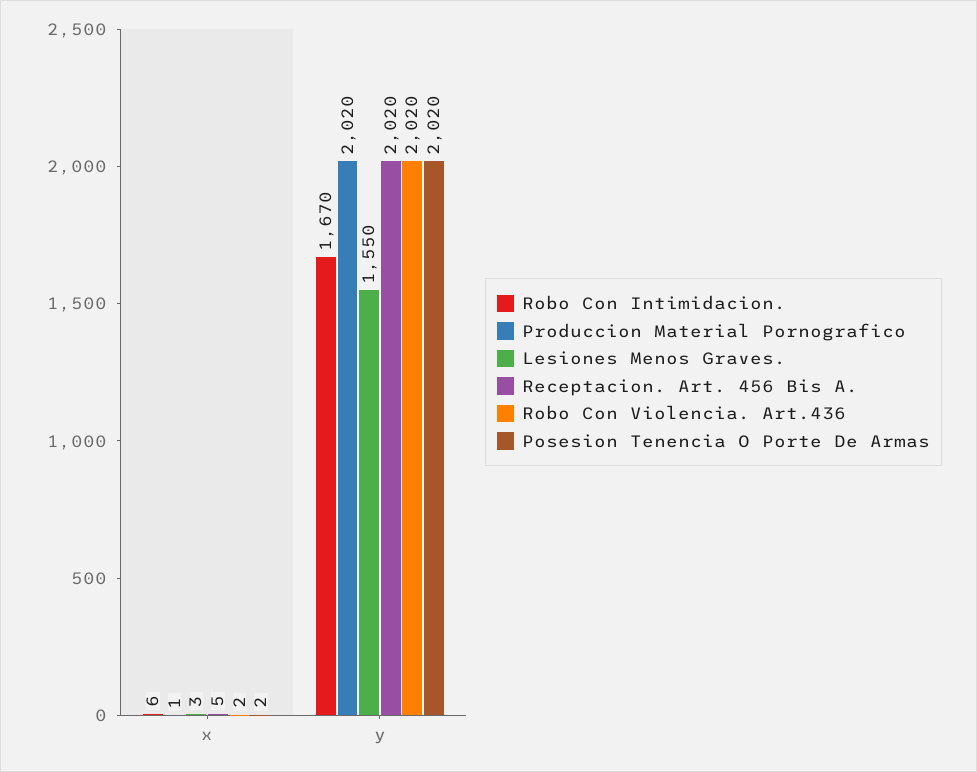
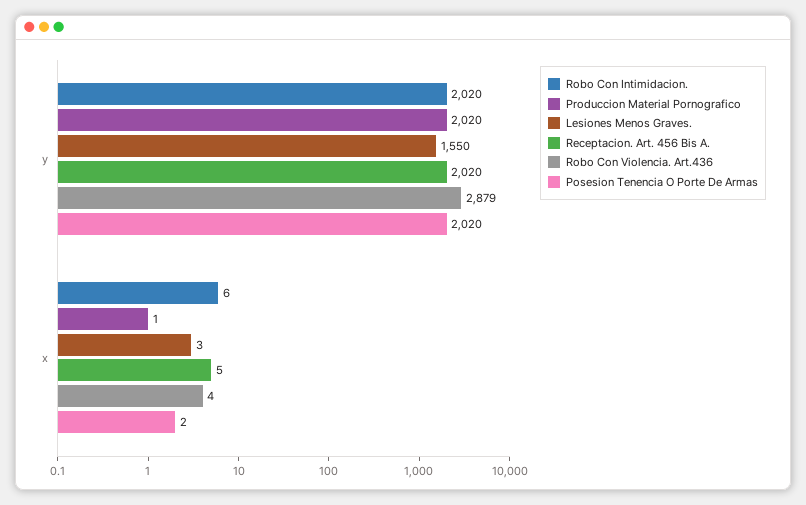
Robo Con Violencia. Art.436, x: 2 -> 4
Robo Con Intimidacion., y: 1670 -> 2020
Robo Con Violencia. Art.436, y: 2020 -> 2879

